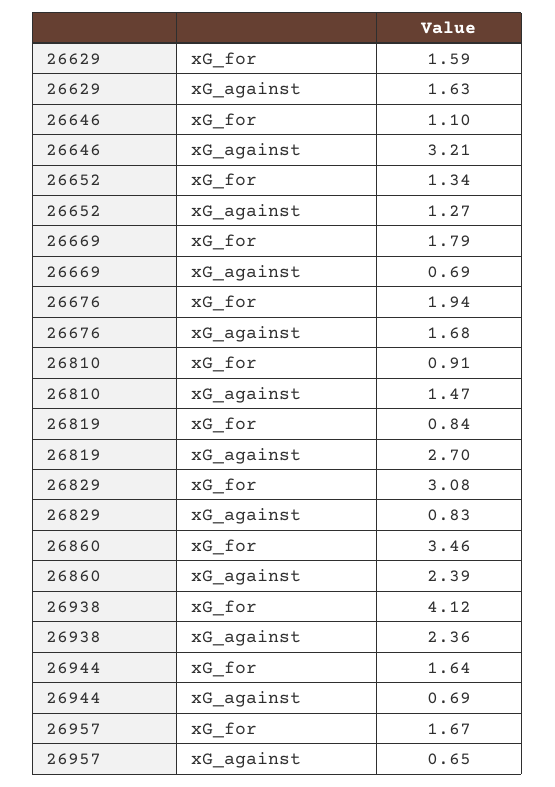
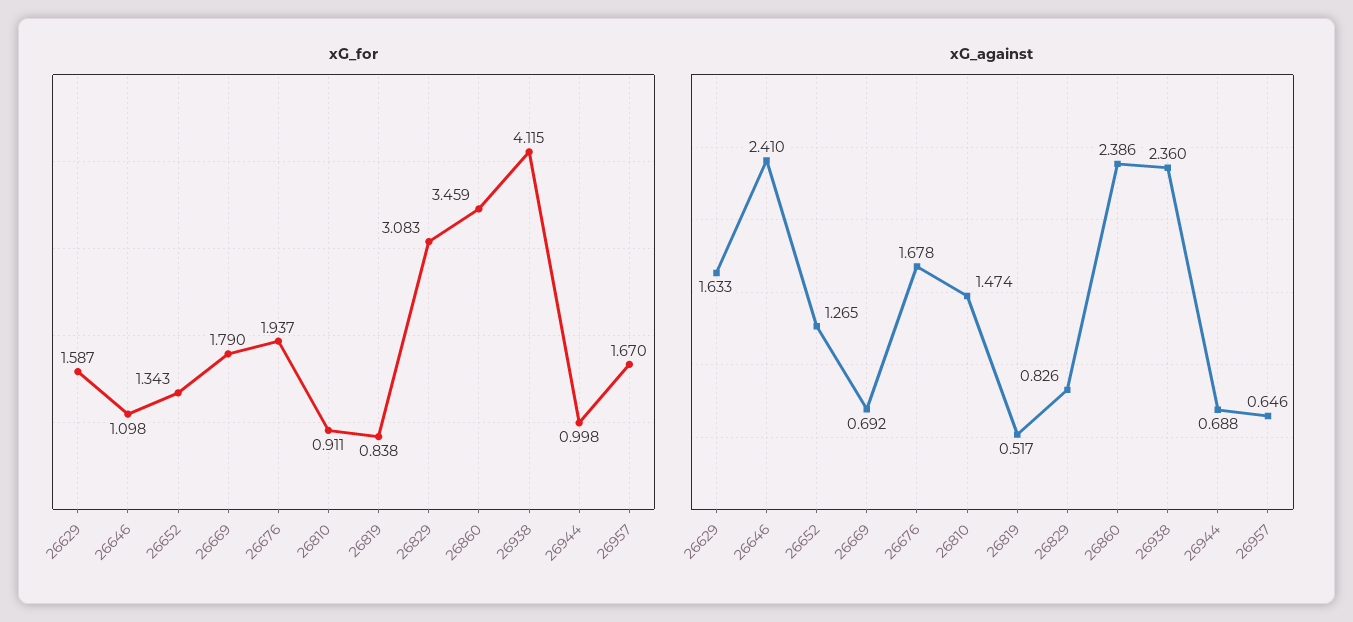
xG_against, 26646: 3.21 -> 2.41
xG_against, 26819: 2.7 -> 0.517
xG_for, 26944: 1.64 -> 0.998

